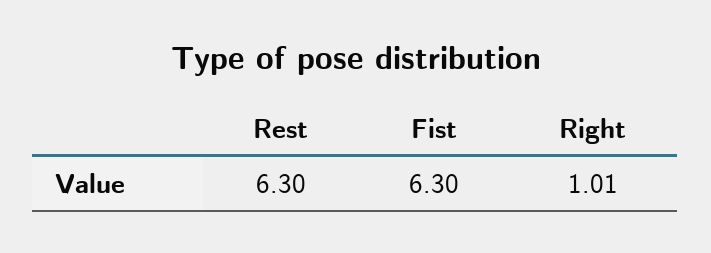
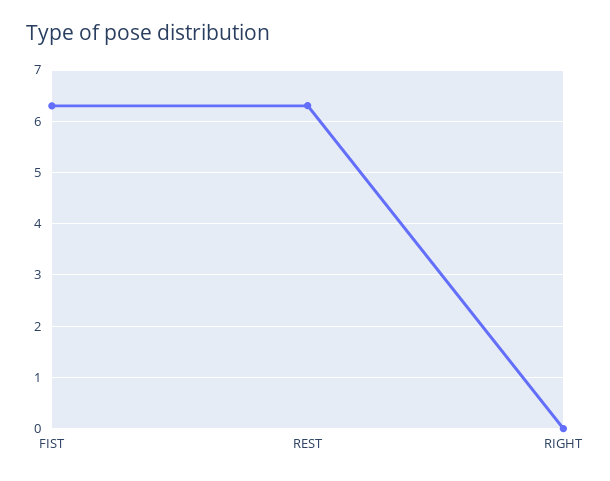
Right: 1.01 -> 0

